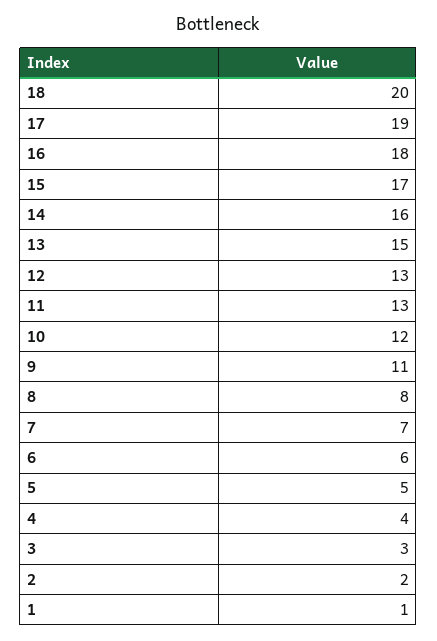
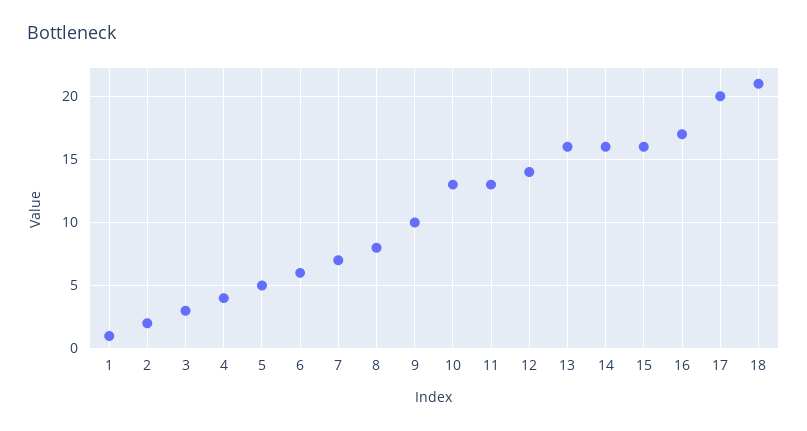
18: 20 -> 21
17: 19 -> 20
16: 18 -> 17
15: 17 -> 16
13: 15 -> 16
12: 13 -> 14
10: 12 -> 13
9: 11 -> 10

